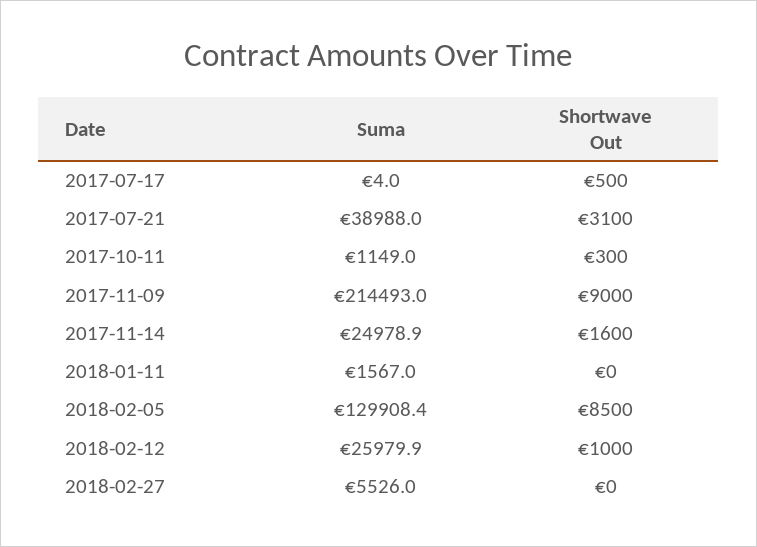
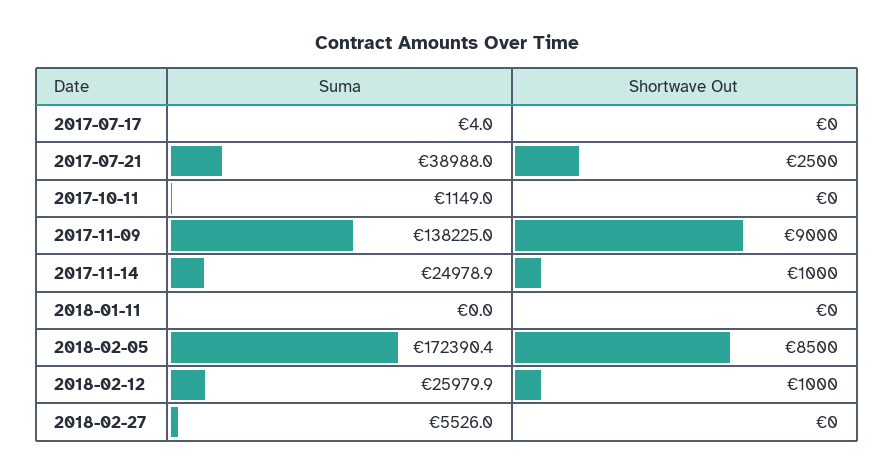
Shortwave Out, 2017-07-17: 500 -> 0
Shortwave Out, 2017-07-21: 3100 -> 2500
Shortwave Out, 2017-10-11: 300 -> 0
Suma, 2017-11-09: 214493 -> 138225
Shortwave Out, 2017-11-14: 1600 -> 1000
Suma, 2018-01-11: 1567 -> 0
Suma, 2018-02-05: 129908.4 -> 172390.4

